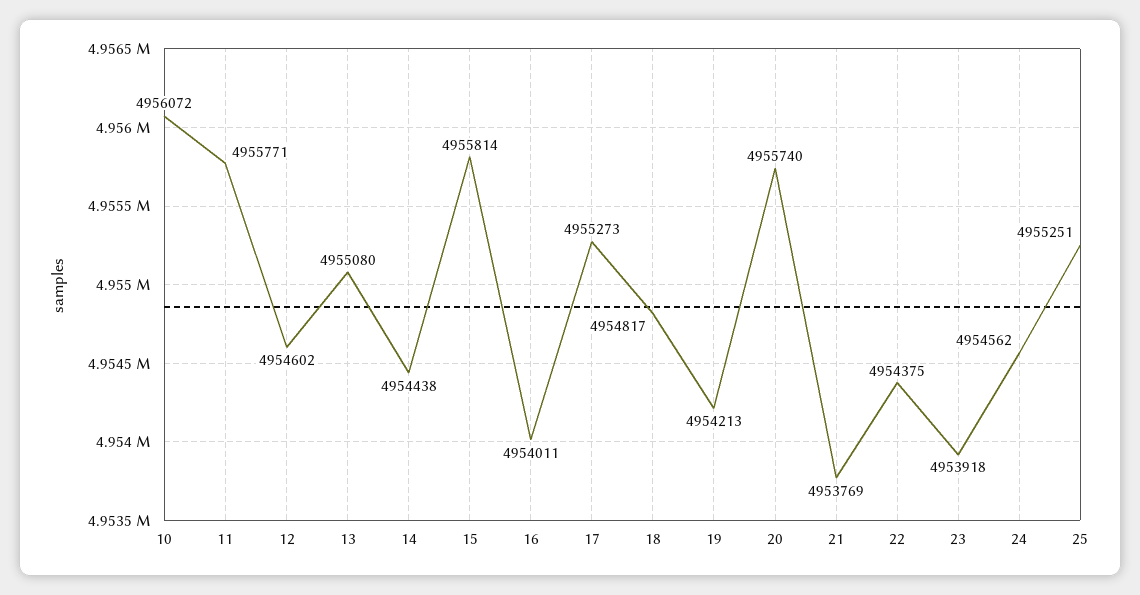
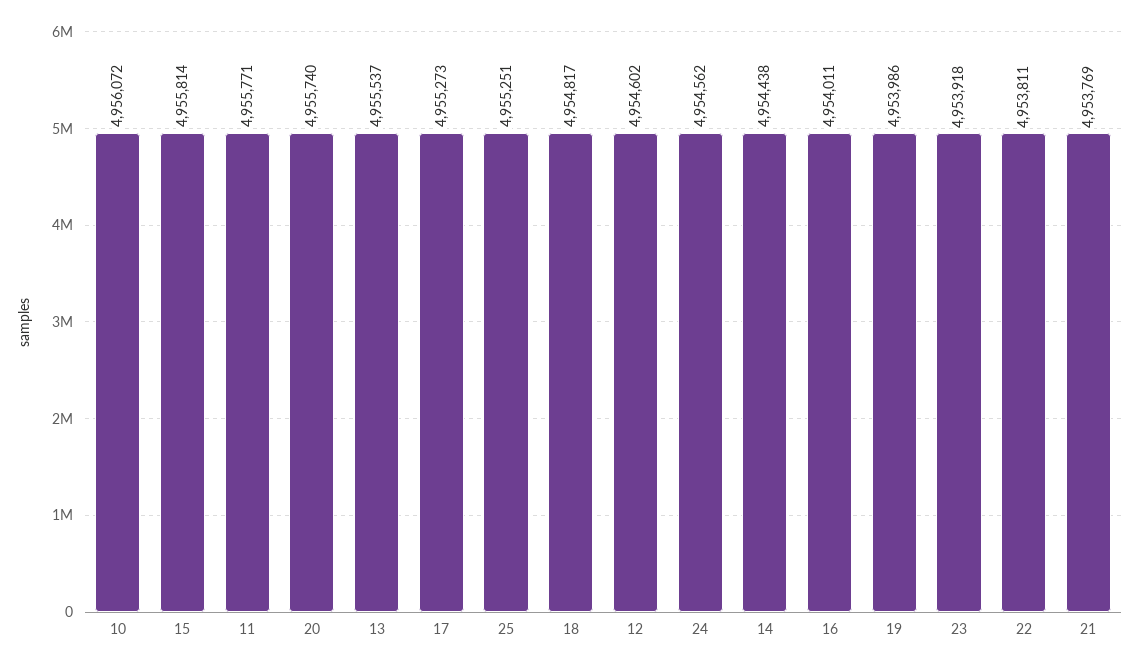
13: 4955080 -> 4955537
19: 4954213 -> 4953986
22: 4954375 -> 4953811

